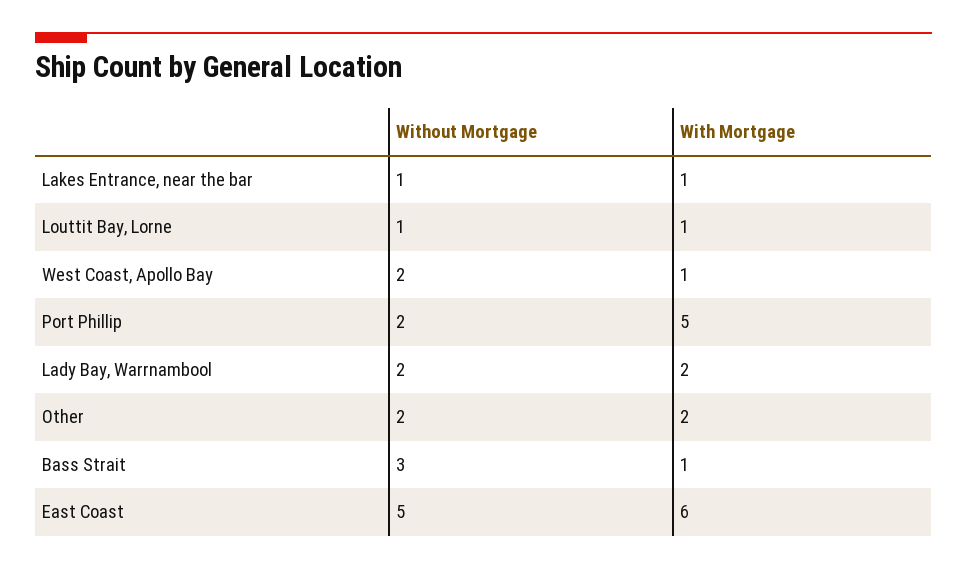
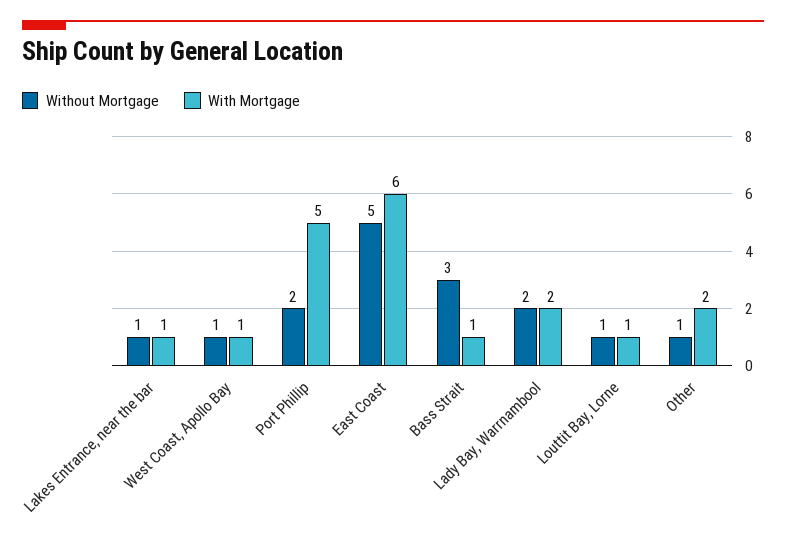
Without Mortgage, West Coast, Apollo Bay: 2 -> 1
Without Mortgage, Other: 2 -> 1

